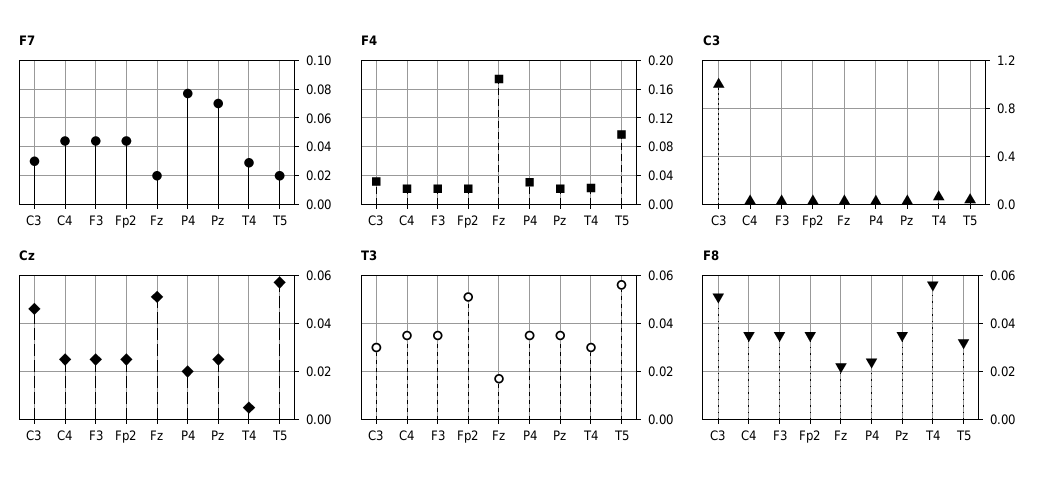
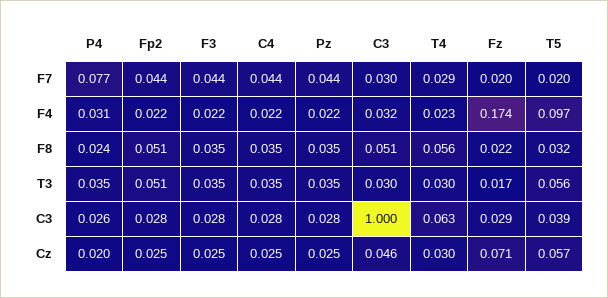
F7, Pz: 0.07 -> 0.044
Cz, Fz: 0.05 -> 0.071
Cz, T4: 0.005 -> 0.03
F8, Fp2: 0.035 -> 0.051

